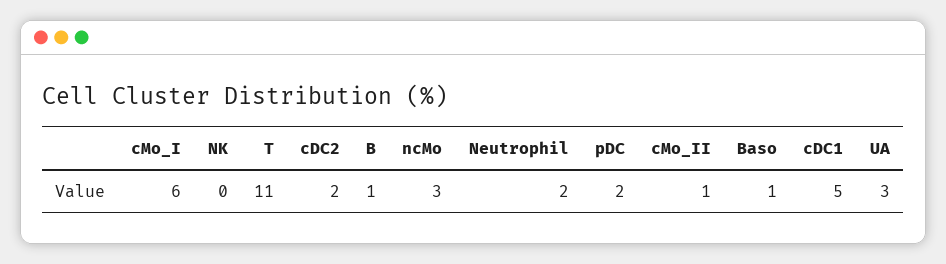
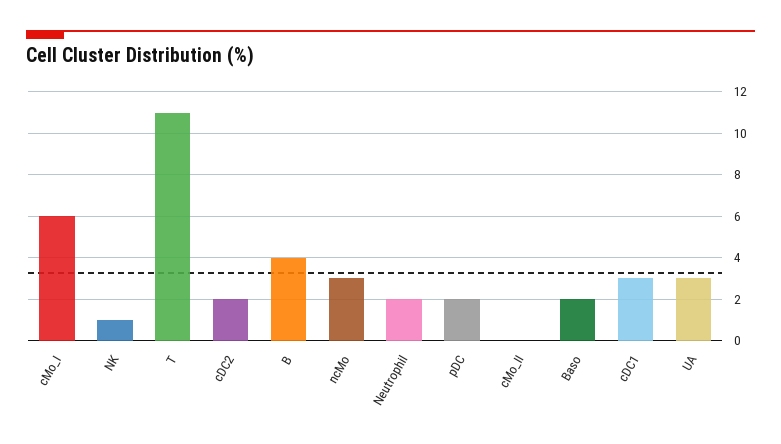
NK: 0 -> 1
B: 1 -> 4
cMo_II: 1 -> 0
Baso: 1 -> 2
cDC1: 5 -> 3

